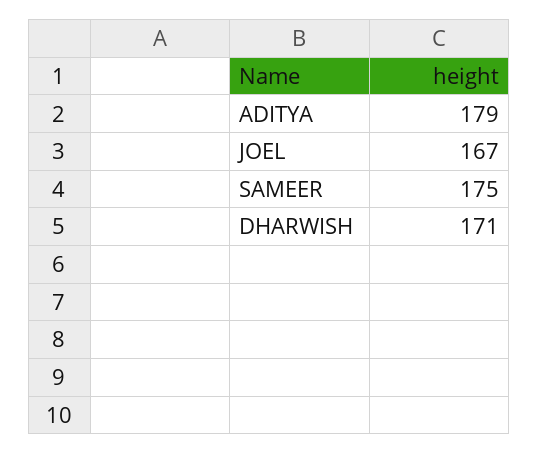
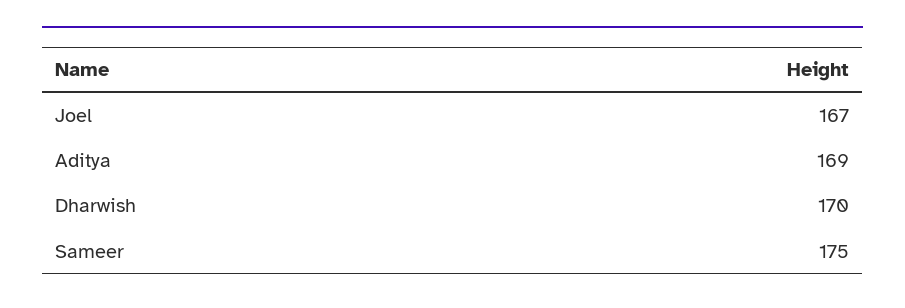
ADITYA: 179 -> 169
DHARWISH: 171 -> 170

